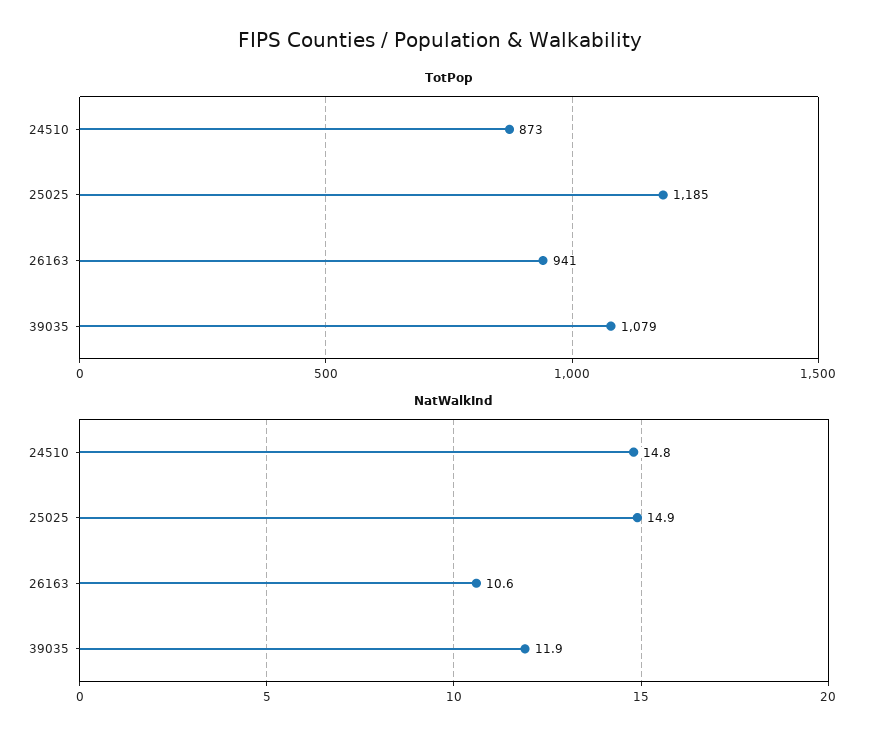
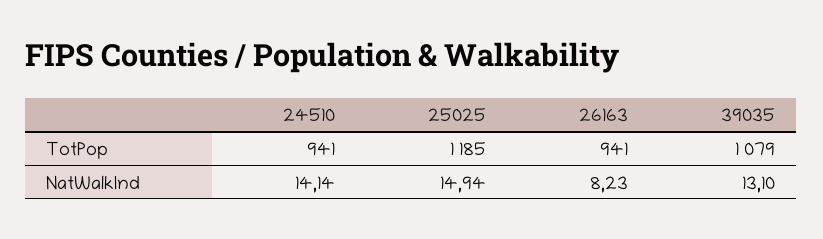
TotPop, 24510: 873 -> 941
NatWalkInd, 24510: 14.8 -> 14.14
NatWalkInd, 26163: 10.6 -> 8.23
NatWalkInd, 39035: 11.9 -> 13.1

